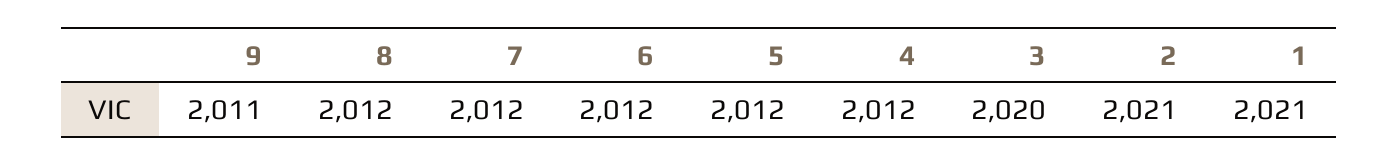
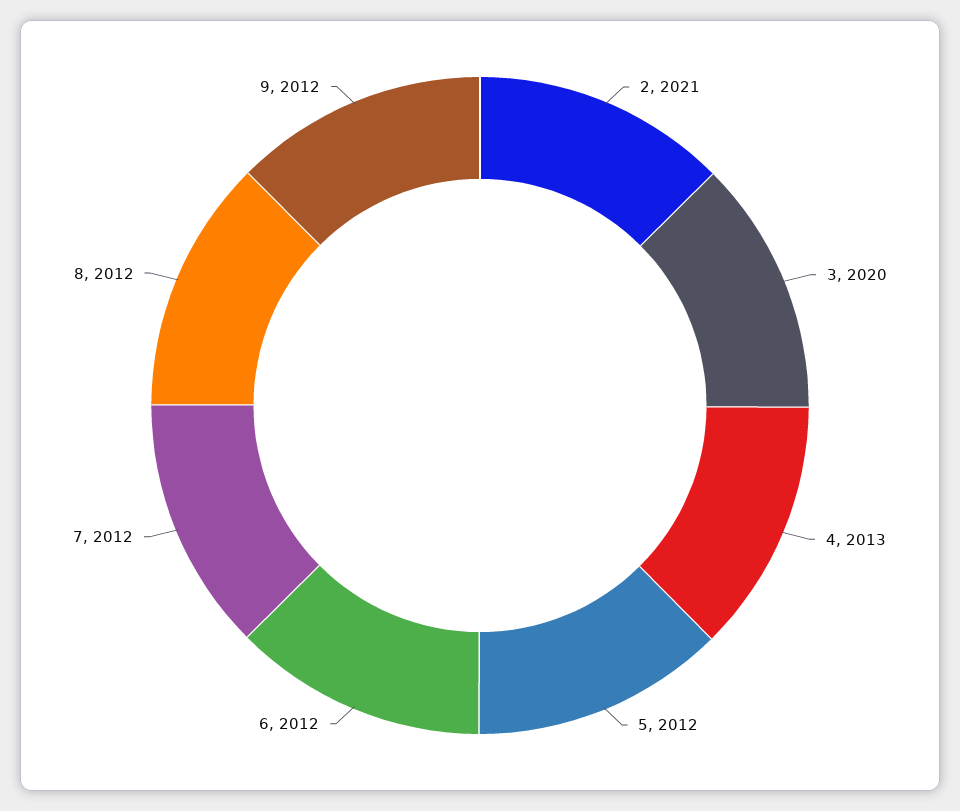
9: 2011 -> 2012
4: 2012 -> 2013
1: 2021 -> none

